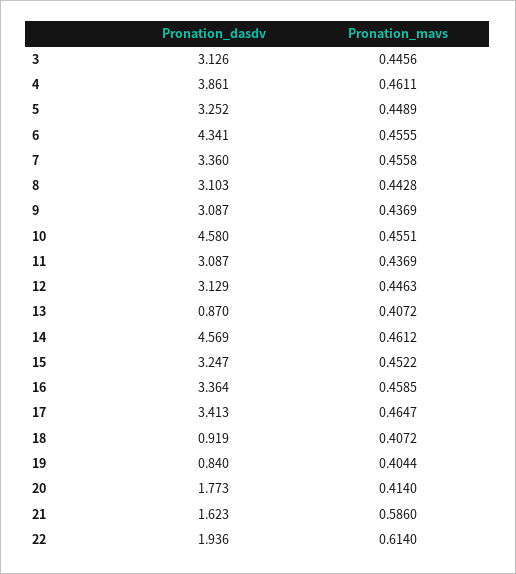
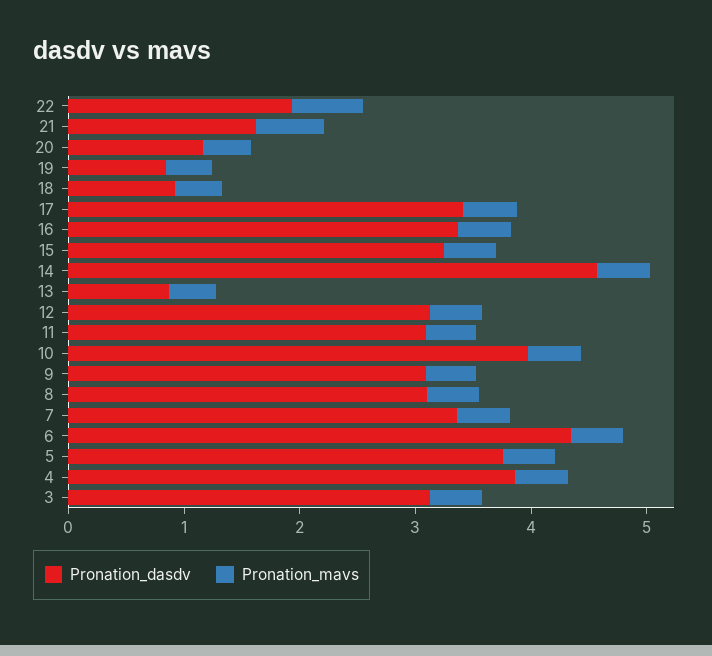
Pronation_dasdv, 5: 3.252 -> 3.8
Pronation_dasdv, 10: 4.58 -> 4
Pronation_dasdv, 20: 1.773 -> 1.2

